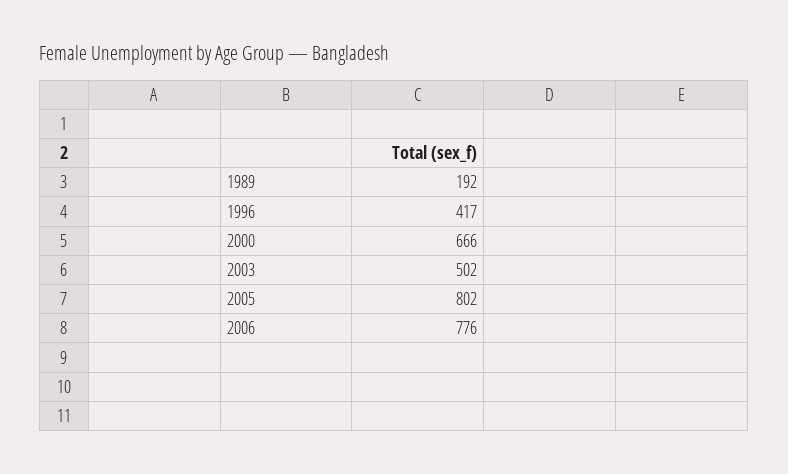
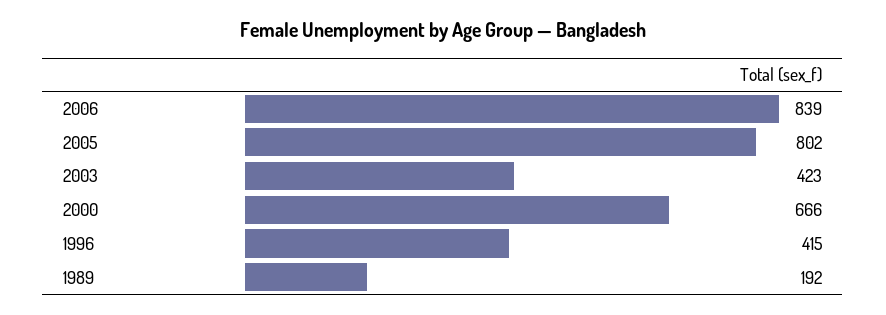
1996: 417 -> 415
2003: 502 -> 423
2006: 776 -> 839

